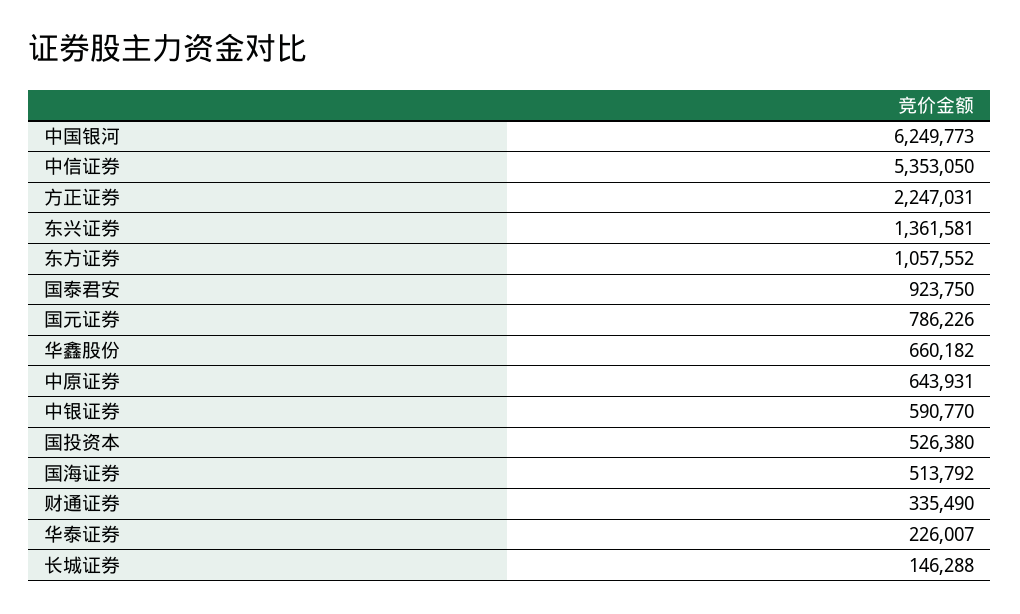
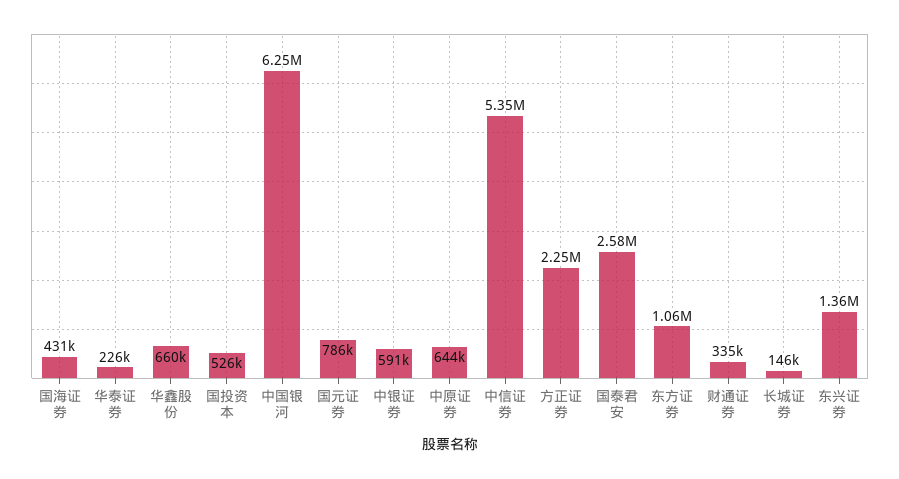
国泰君安: 923750 -> 2580000
国海证券: 513792 -> 431000

